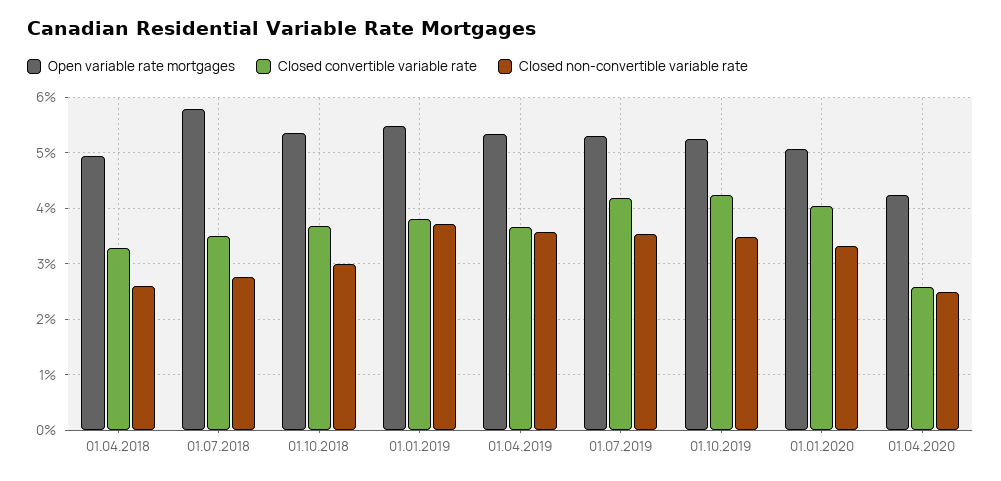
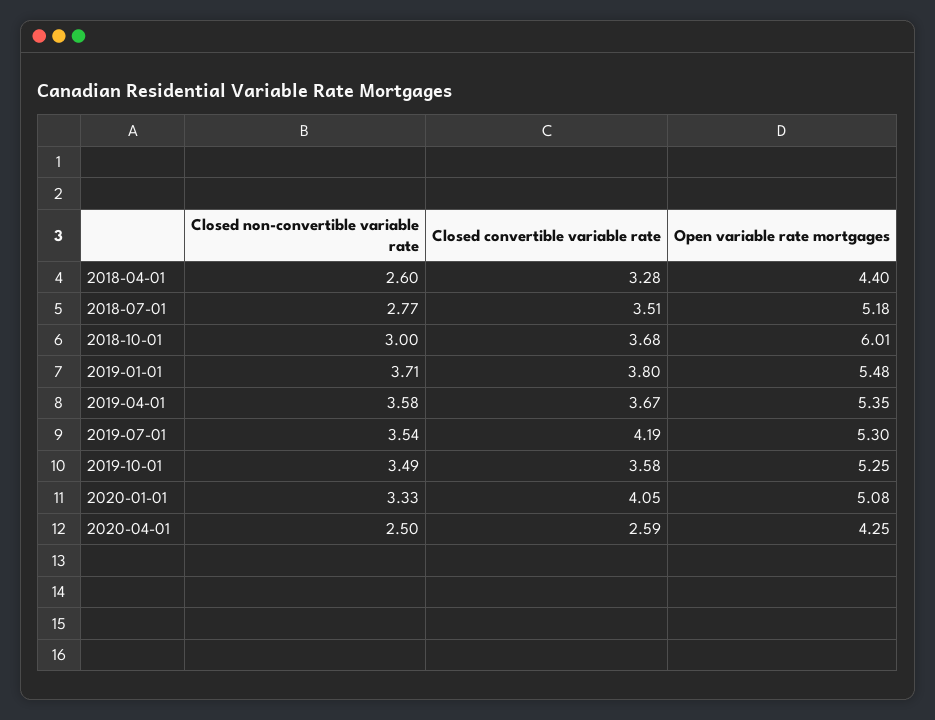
Open variable rate mortgages, 01.04.2018: 5 -> 4.4
Open variable rate mortgages, 01.07.2018: 5.8 -> 5.18
Open variable rate mortgages, 01.10.2018: 5.4 -> 6.01
Closed convertible variable rate, 01.10.2019: 4.2 -> 3.58

